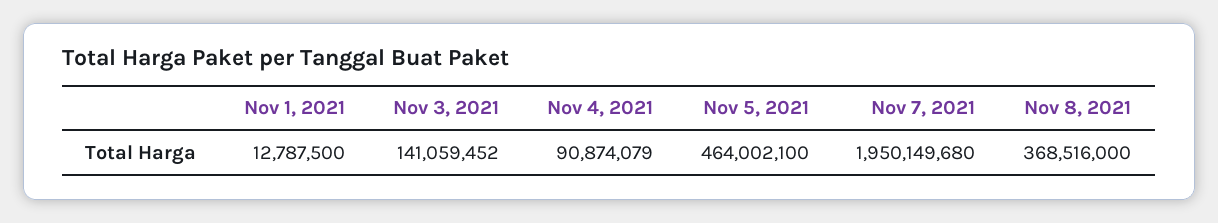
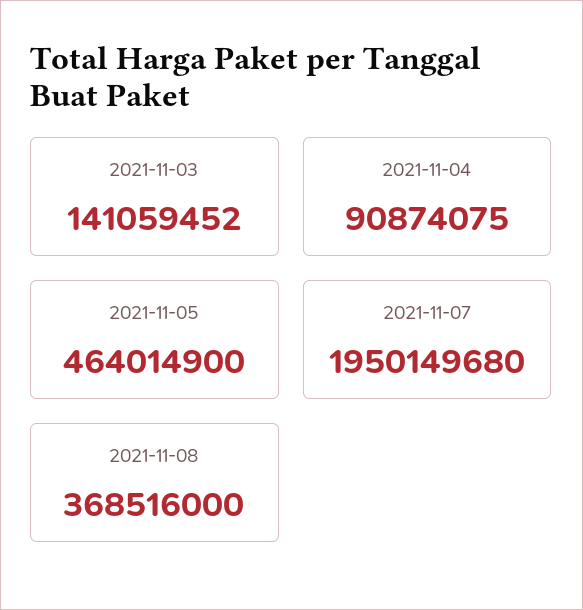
Nov 1, 2021: 12787500 -> none
Nov 4, 2021: 90874079 -> 90874075
Nov 5, 2021: 464002100 -> 464014900

